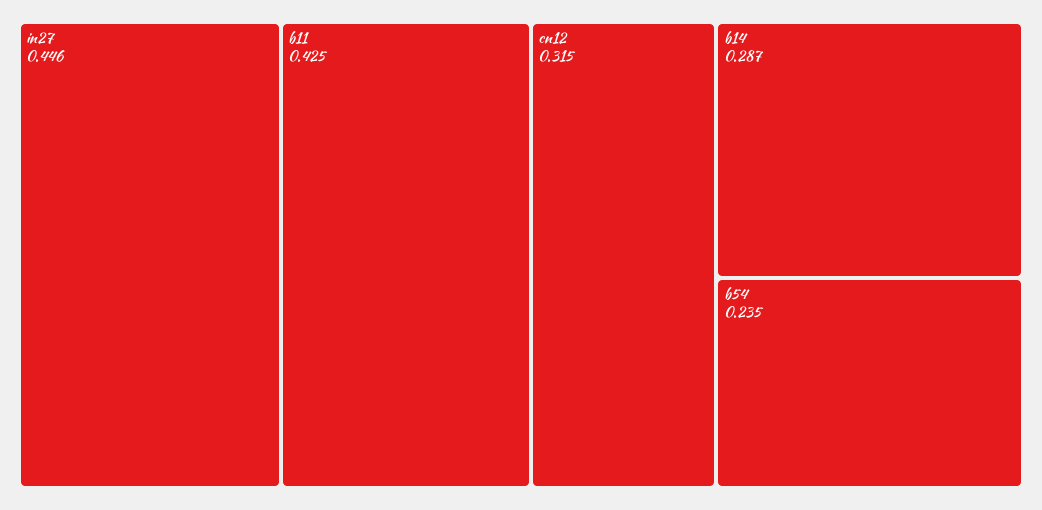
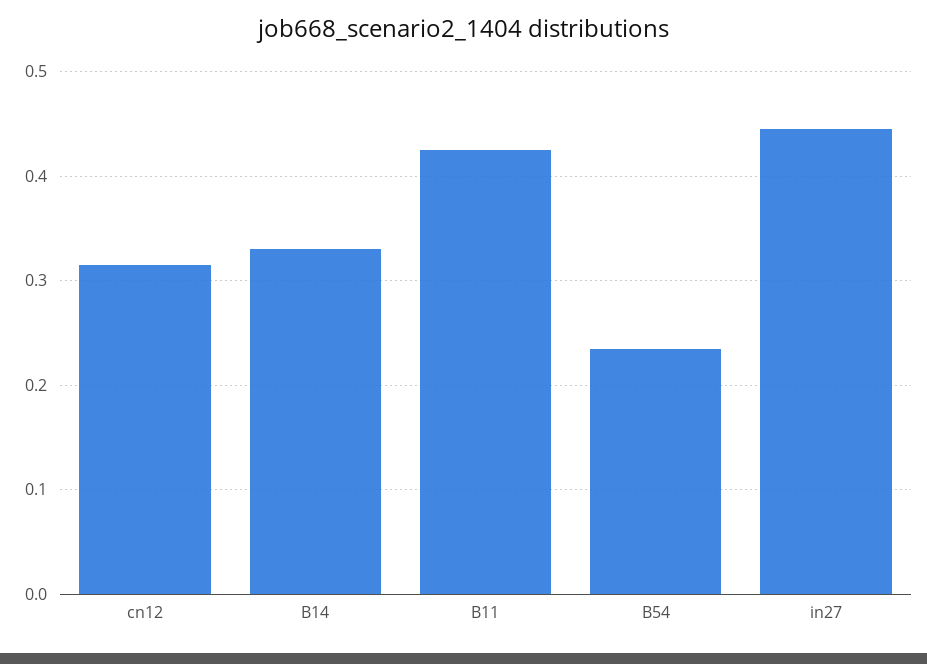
b14: 0.287 -> 0.33

